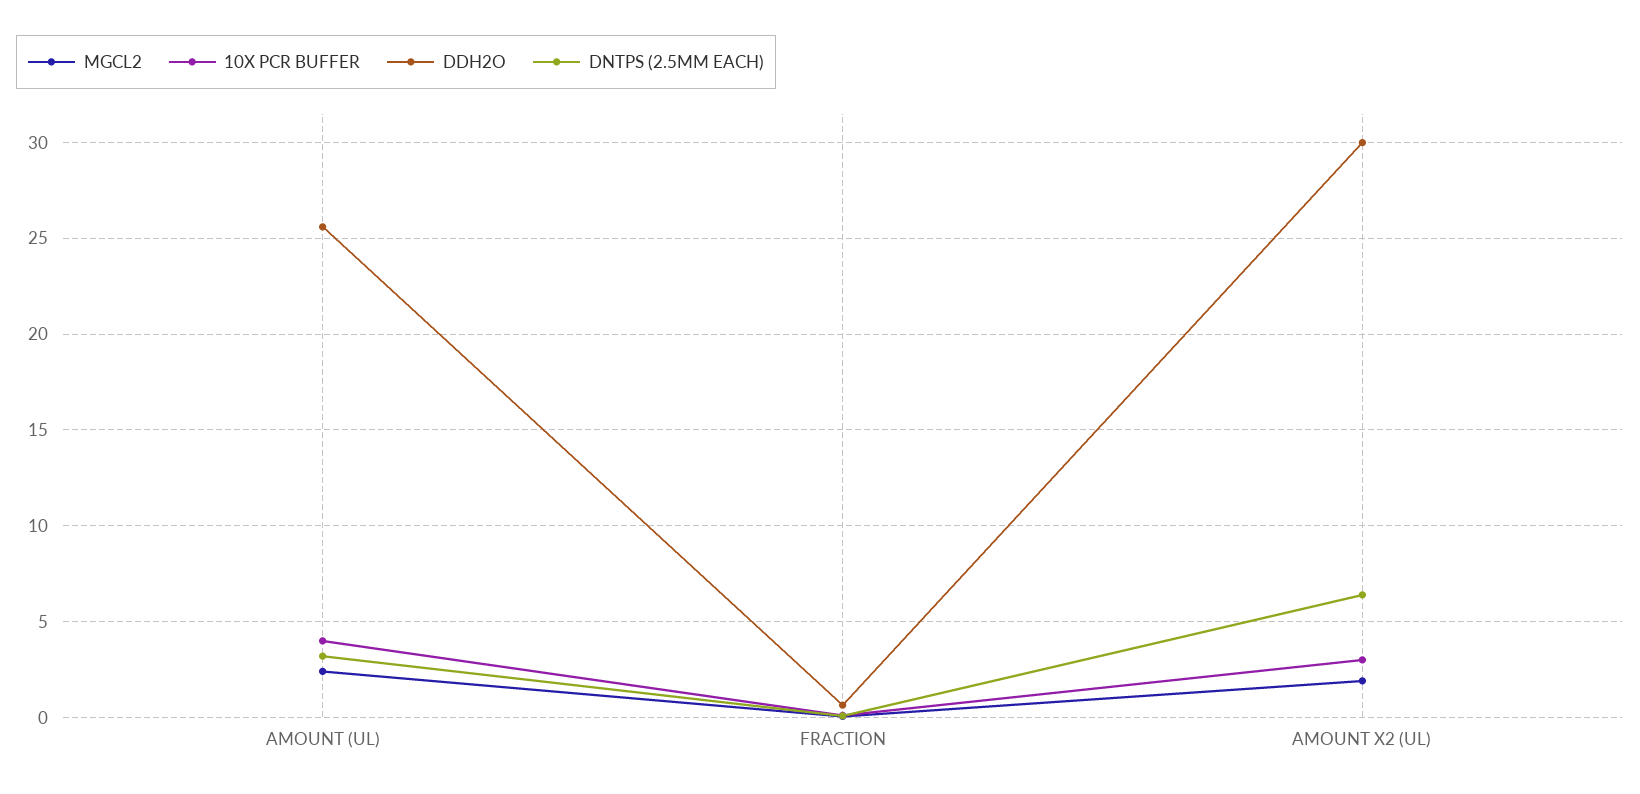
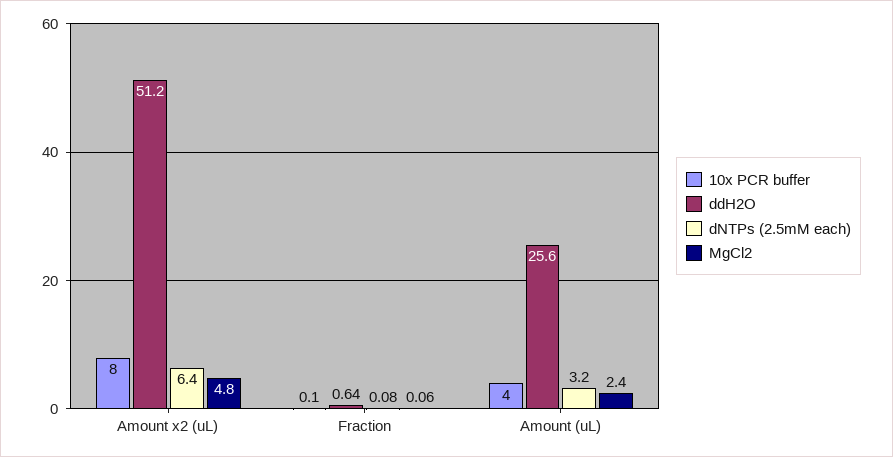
MGCL2, AMOUNT X2 (UL): 2 -> 4.8
10X PCR BUFFER, AMOUNT X2 (UL): 3 -> 8
DDH2O, AMOUNT X2 (UL): 30 -> 51.2

